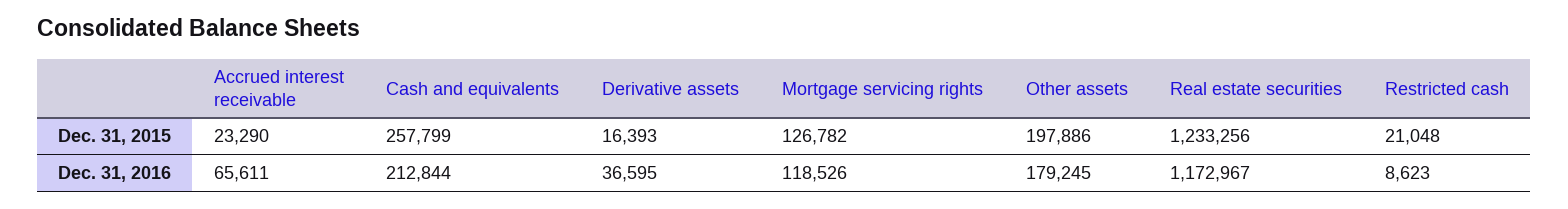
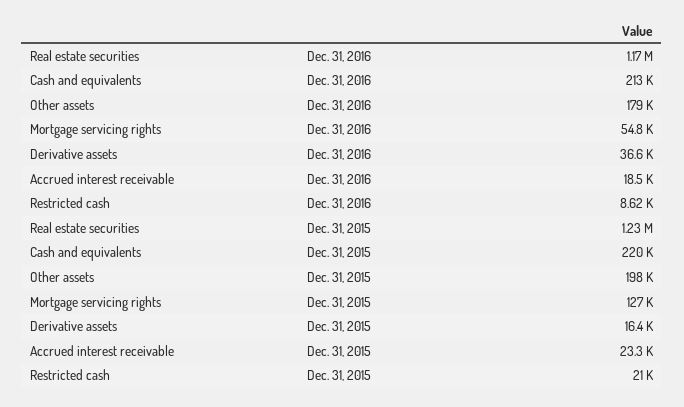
Cash and equivalents, Dec. 31, 2015: 257799 -> 220000
Accrued interest receivable, Dec. 31, 2016: 65611 -> 18500
Mortgage servicing rights, Dec. 31, 2016: 118526 -> 54800

